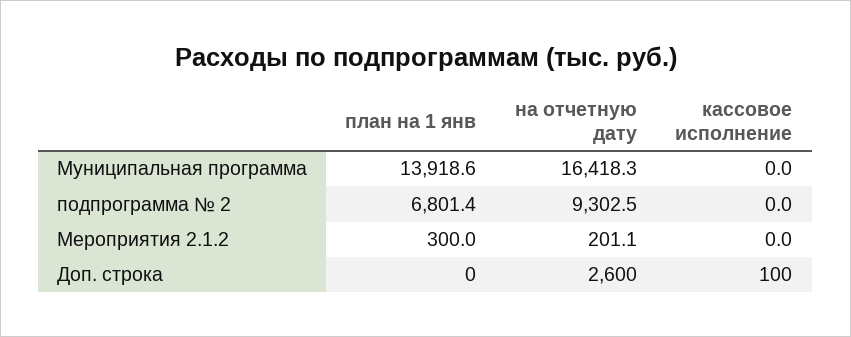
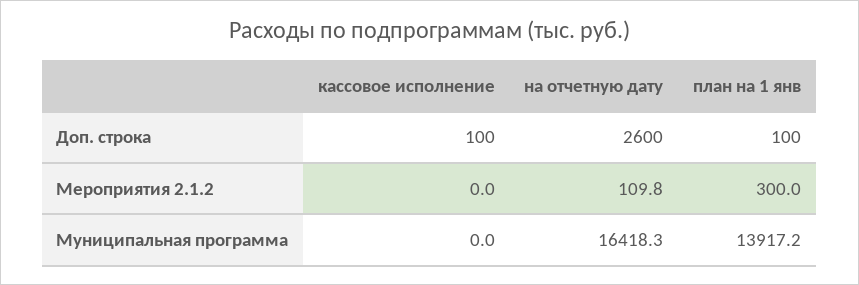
план на 1 янв, Муниципальная программа: 13918.6 -> 13917.2
план на 1 янв, подпрограмма № 2: 6801.4 -> none
на отчетную дату, подпрограмма № 2: 9302.5 -> none
кассовое исполнение, подпрограмма № 2: 0 -> none
на отчетную дату, Мероприятия 2.1.2: 201.1 -> 109.8
план на 1 янв, Доп. строка: 0 -> 100

